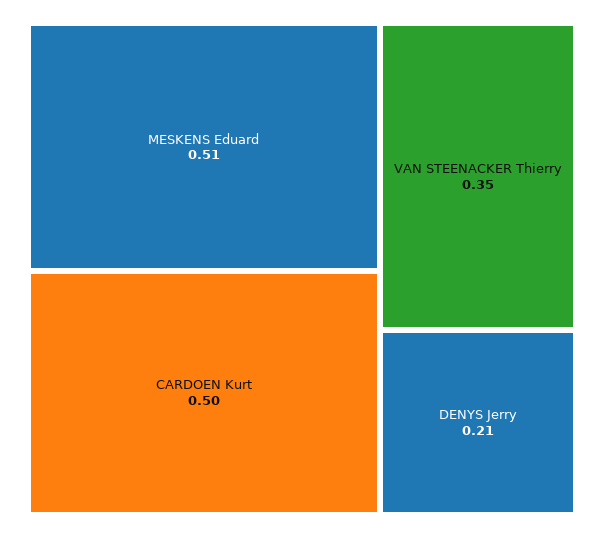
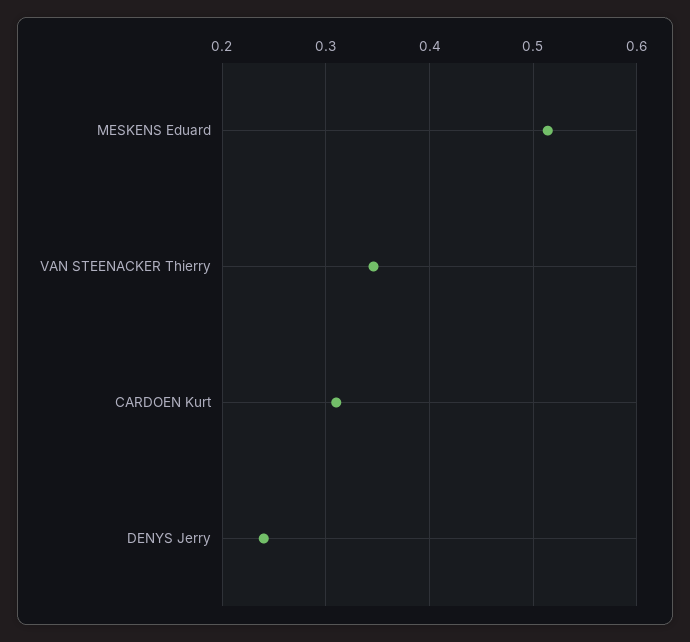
CARDOEN Kurt: 0.5 -> 0.31
DENYS Jerry: 0.21 -> 0.24

